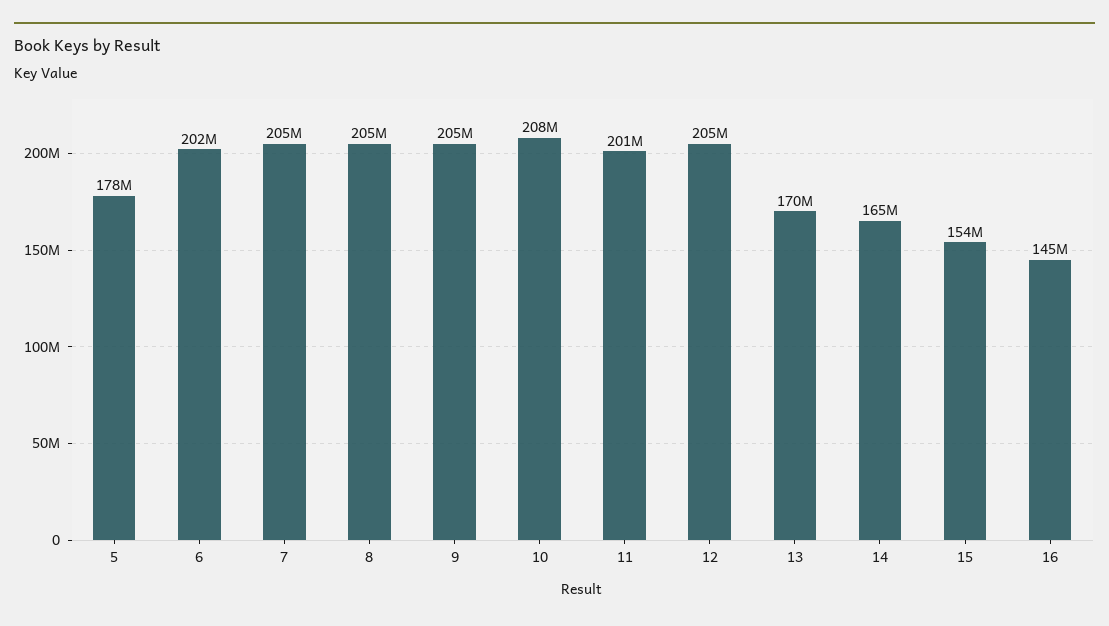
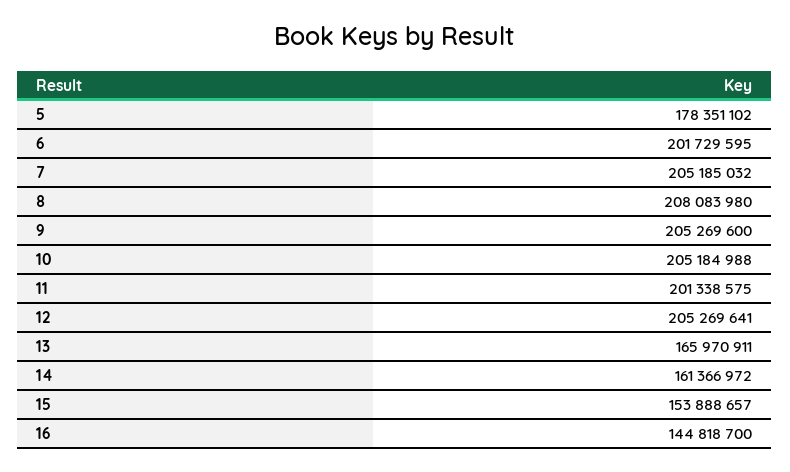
8: 205000000 -> 208083980
10: 208000000 -> 205184988
13: 170000000 -> 165970911
14: 165000000 -> 161366972

